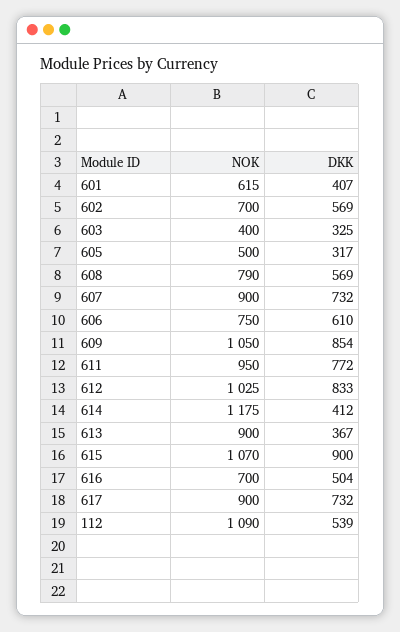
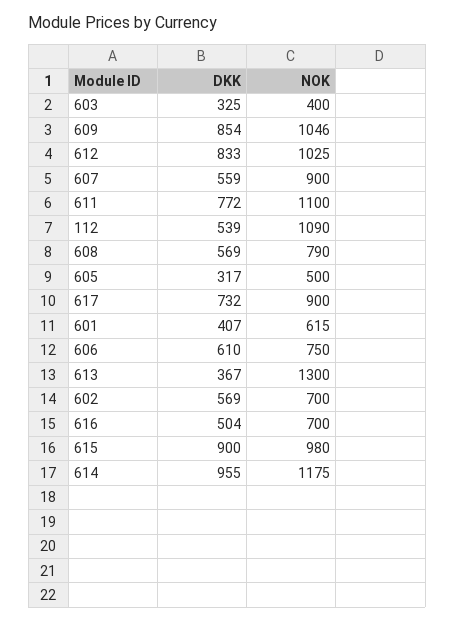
DKK, 607: 732 -> 559
NOK, 609: 1050 -> 1046
NOK, 611: 950 -> 1100
DKK, 614: 412 -> 955
NOK, 613: 900 -> 1300
NOK, 615: 1070 -> 980

